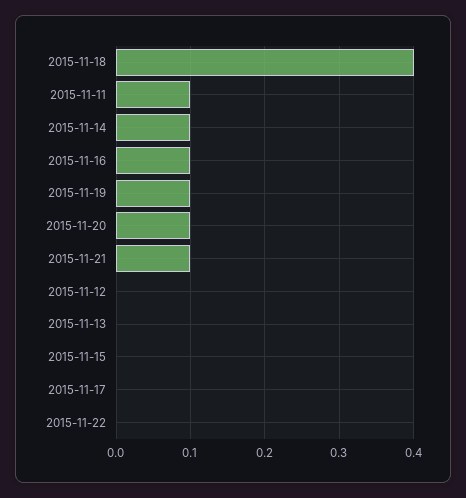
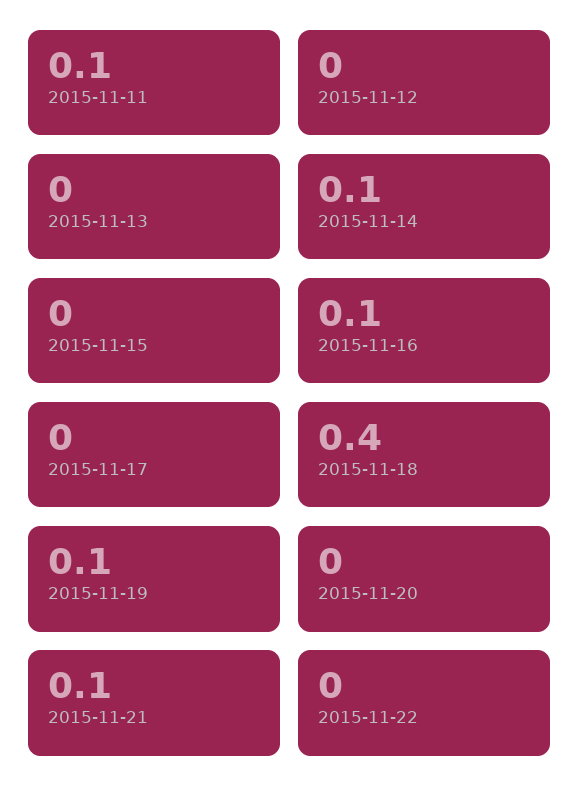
2015-11-20: 0.1 -> 0

